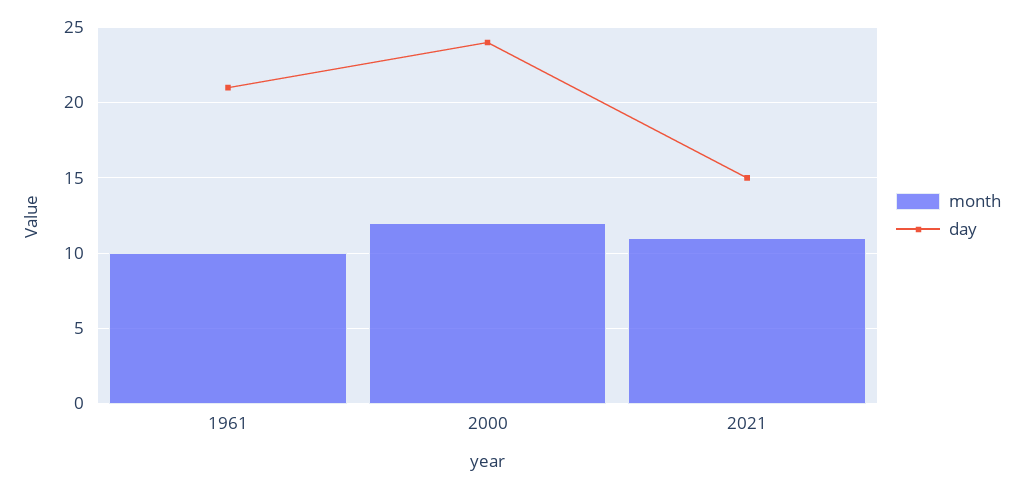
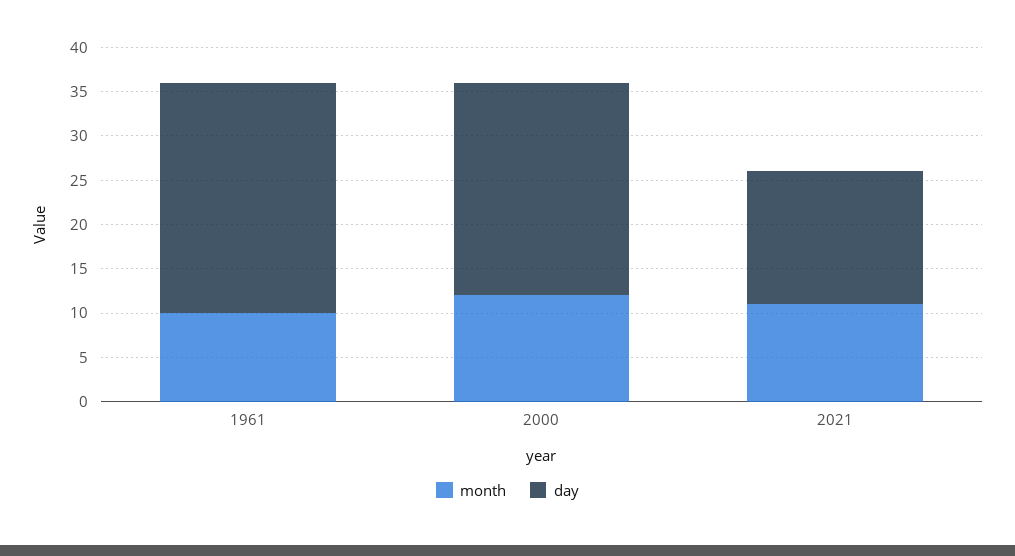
day, 1961: 21 -> 26

